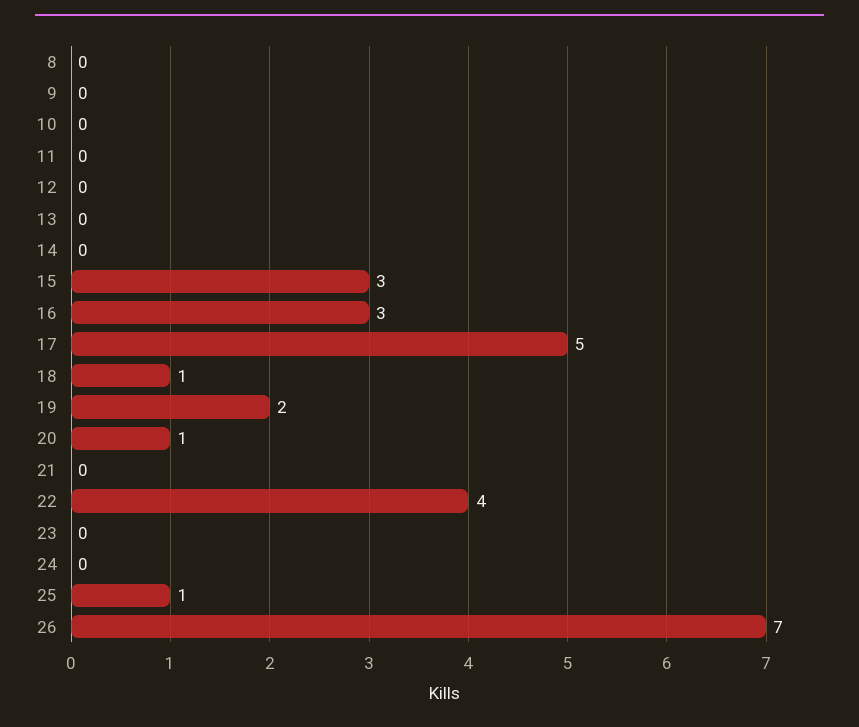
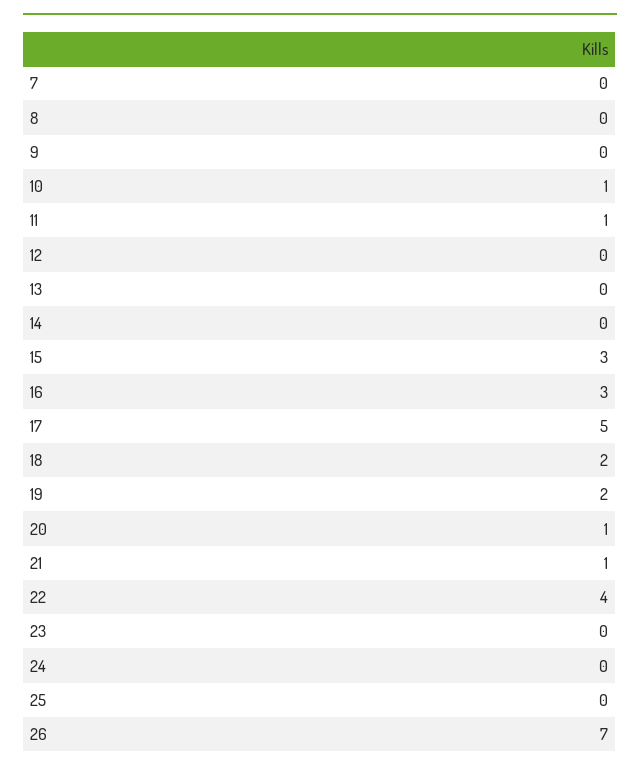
10: 0 -> 1
11: 0 -> 1
18: 1 -> 2
21: 0 -> 1
25: 1 -> 0
7: none -> 0

